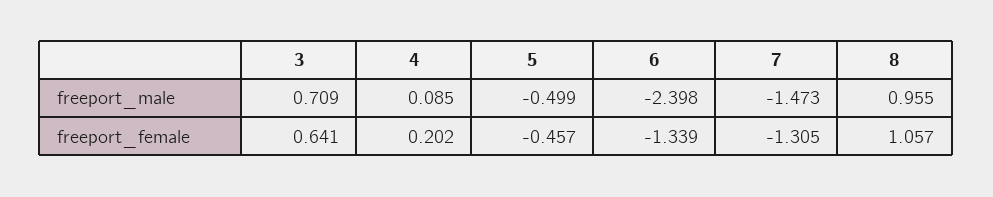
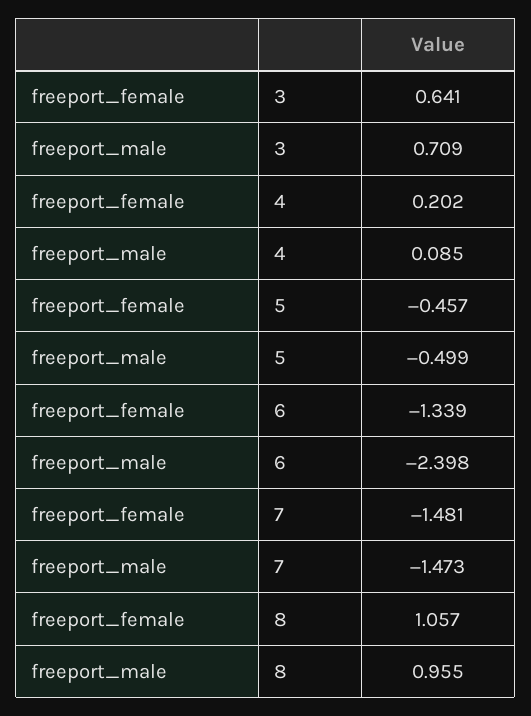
7, freeport_female: -1.305 -> -1.481

